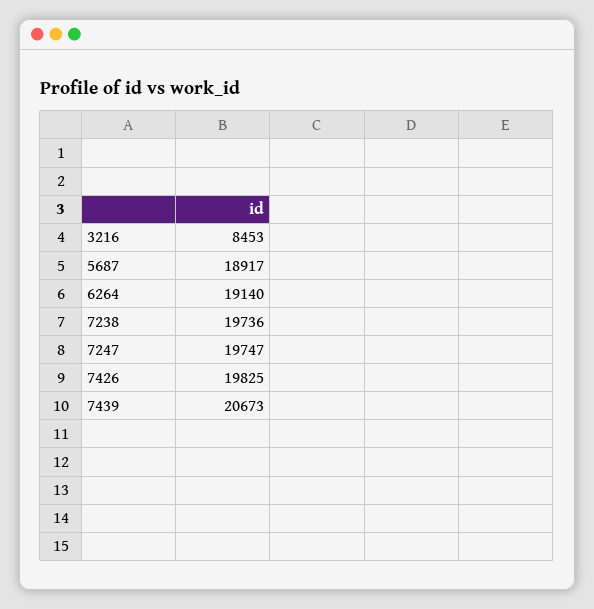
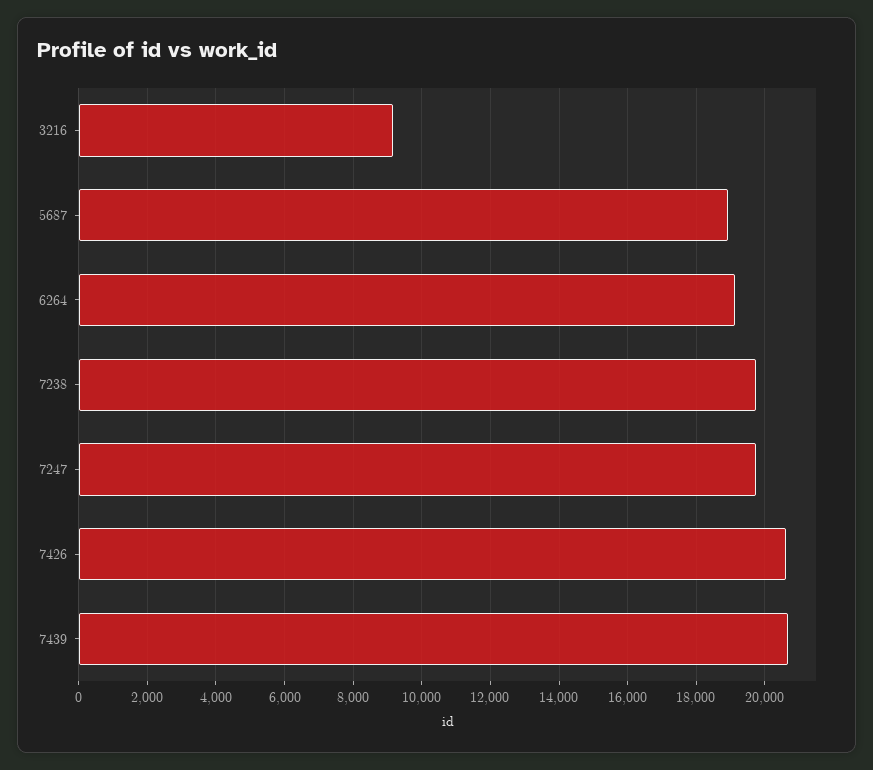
3216: 8453 -> 9200
7426: 19825 -> 20600

